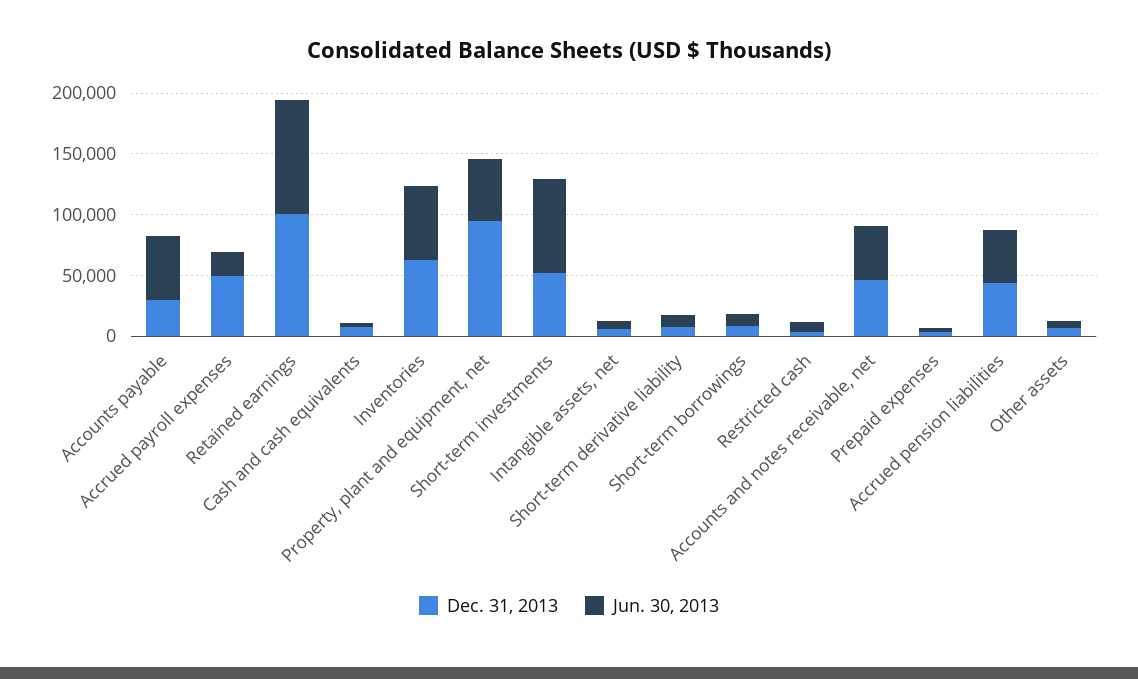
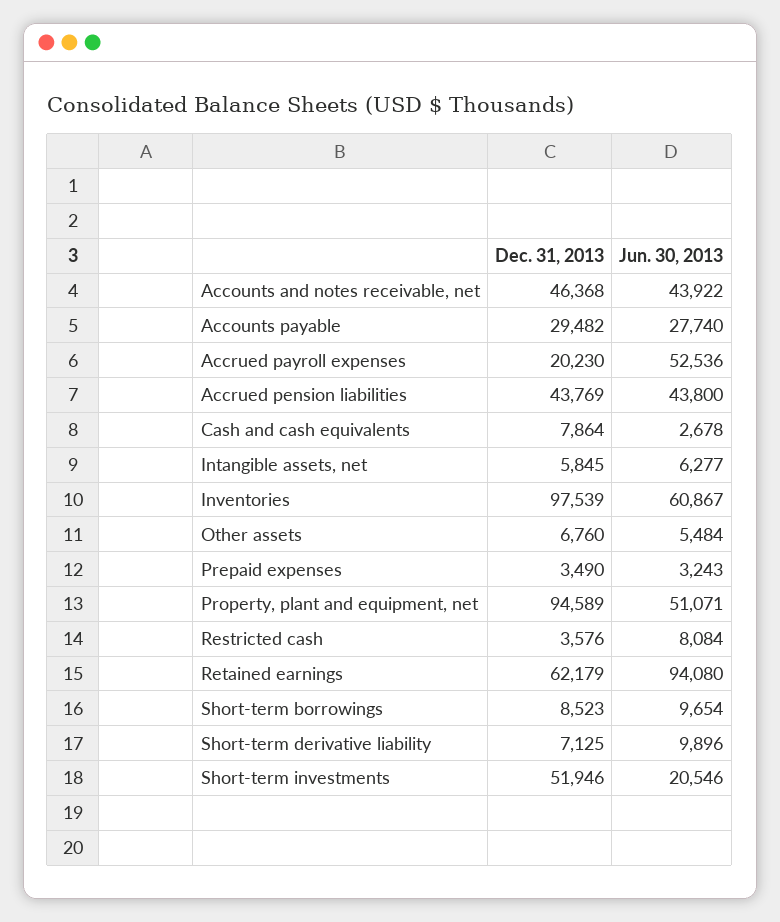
Jun. 30, 2013, Accounts payable: 50000 -> 27740
Dec. 31, 2013, Accrued payroll expenses: 50000 -> 20230
Jun. 30, 2013, Accrued payroll expenses: 20000 -> 52536
Dec. 31, 2013, Retained earnings: 100000 -> 62179
Dec. 31, 2013, Inventories: 60000 -> 97539
Jun. 30, 2013, Short-term investments: 80000 -> 20546

